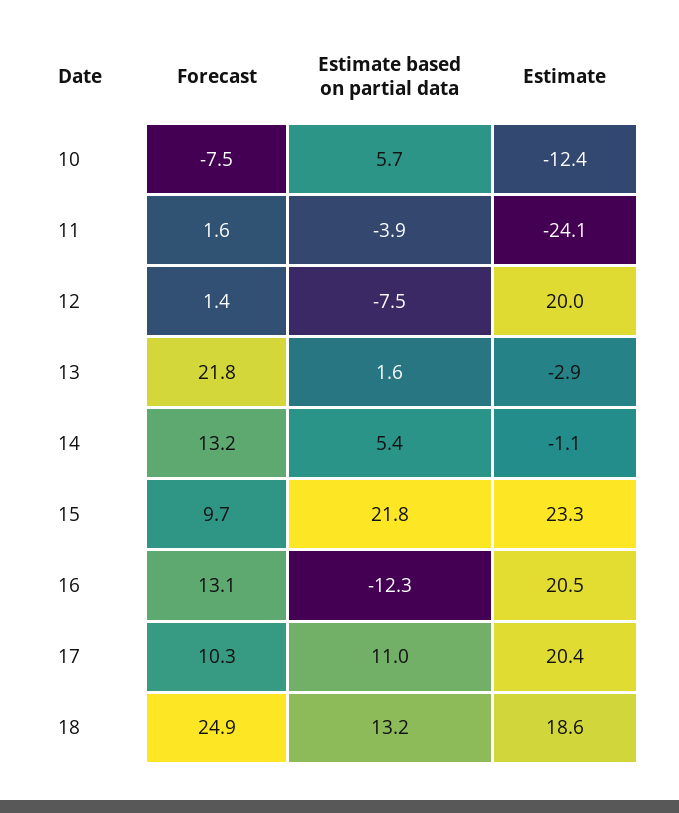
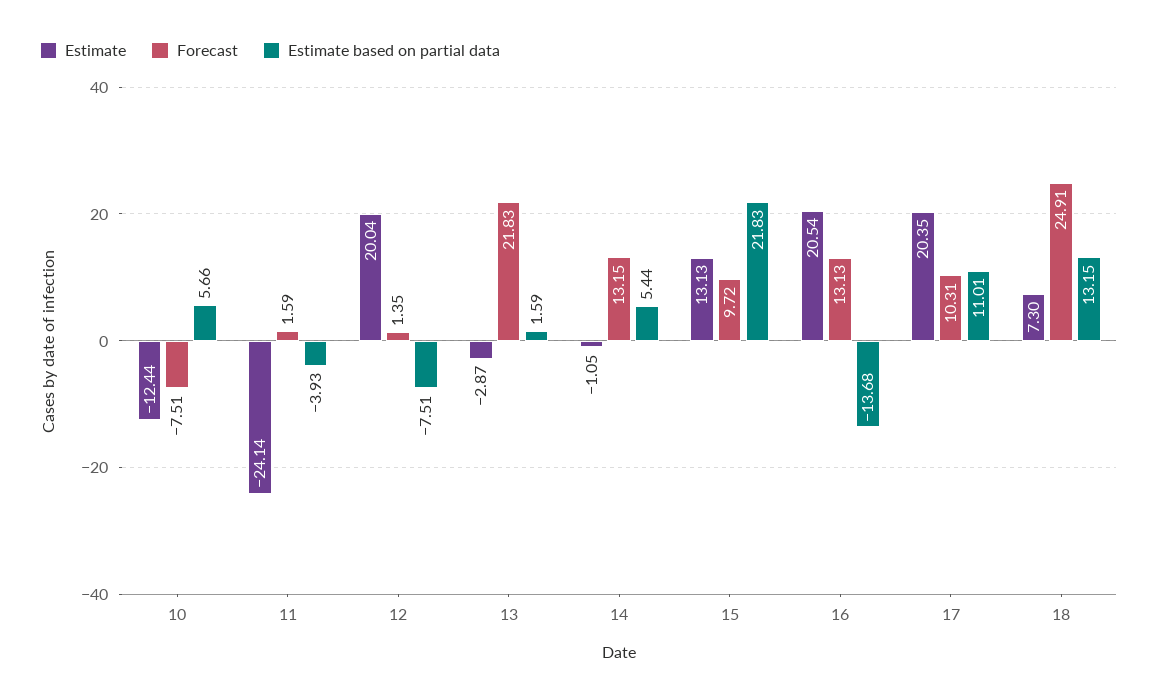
Estimate, 15: 23.3 -> 13.13
Estimate based on partial data, 16: -12.3 -> -13.68
Estimate, 18: 18.6 -> 7.3

